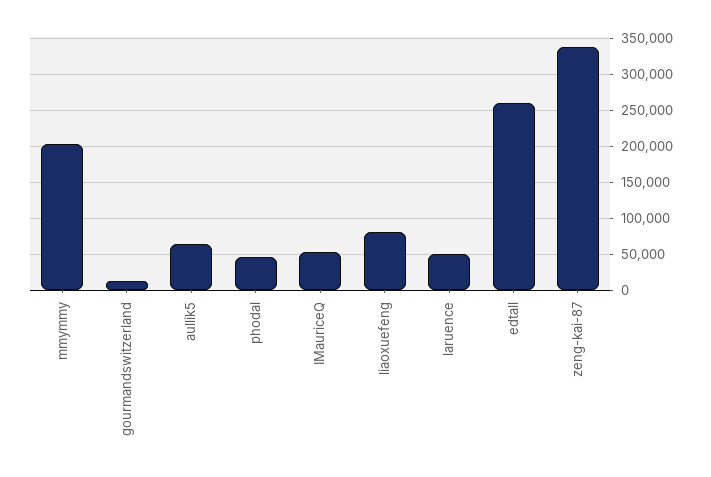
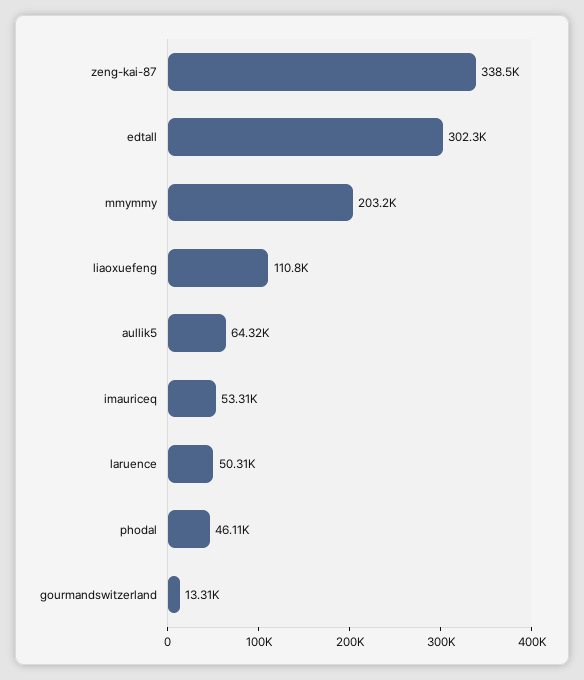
liaoxuefeng: 80000 -> 110800
edtall: 260000 -> 302300

